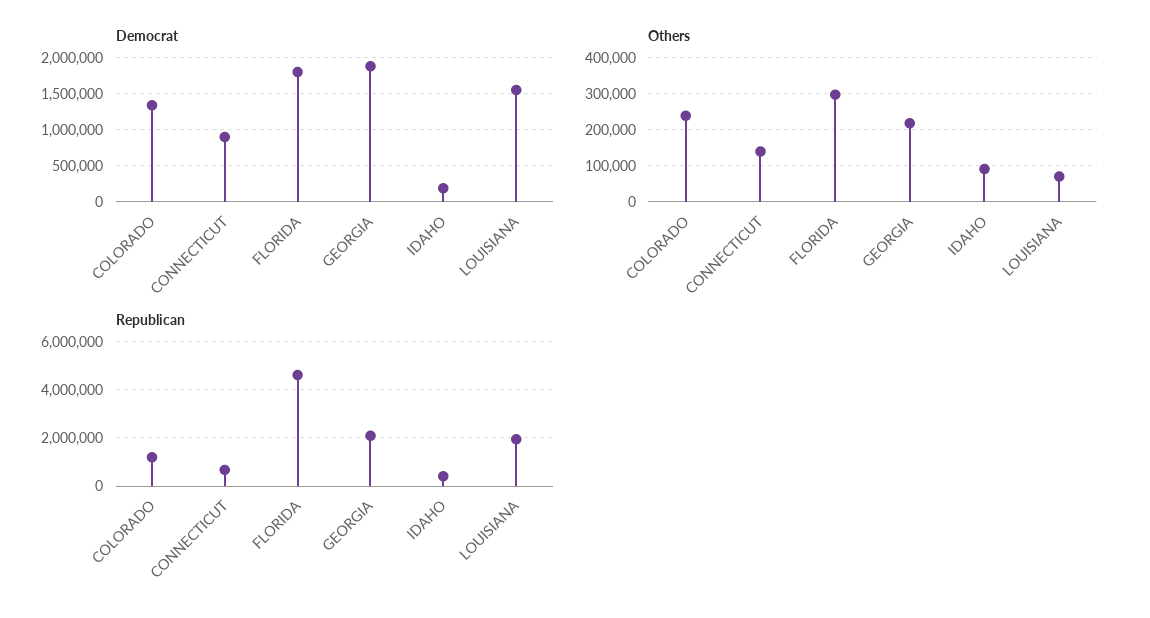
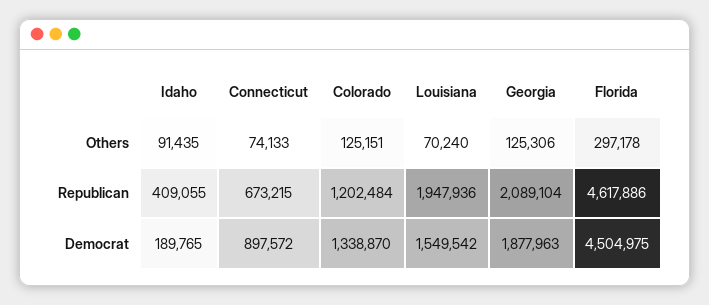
Democrat, FLORIDA: 1800000 -> 4504975
Others, COLORADO: 240000 -> 125151
Others, CONNECTICUT: 140000 -> 74133
Others, GEORGIA: 220000 -> 125306

